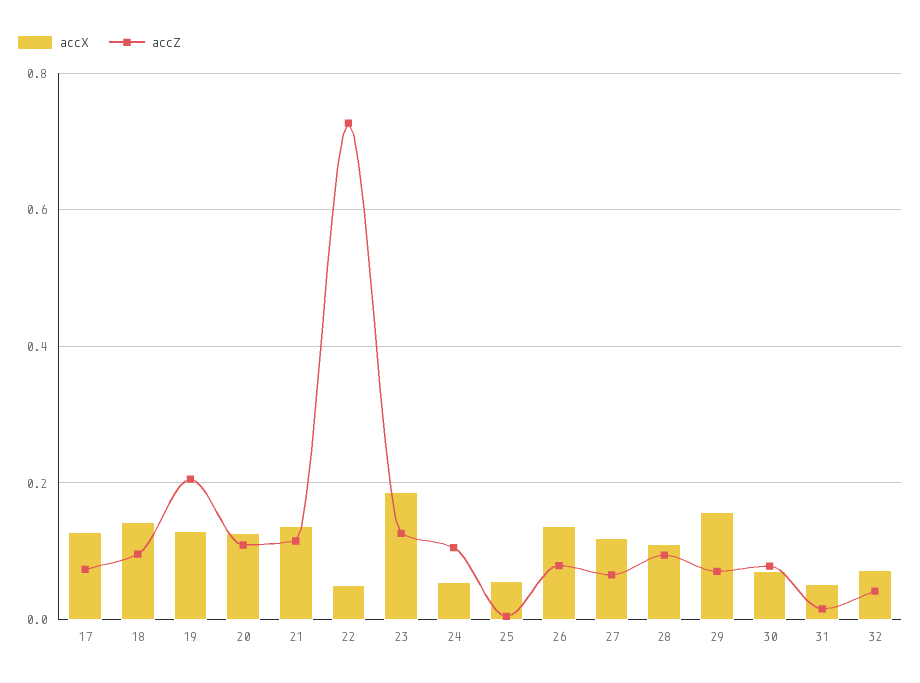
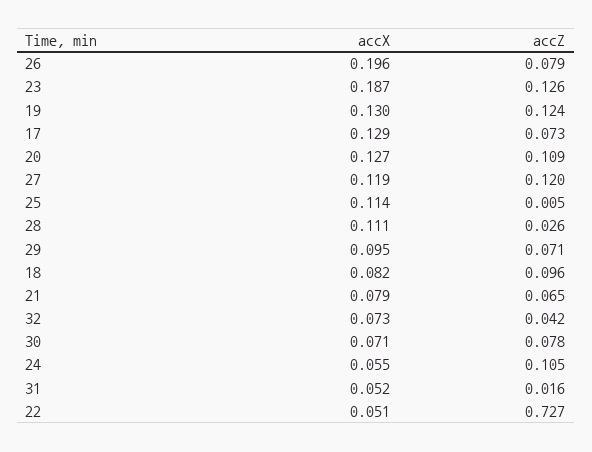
accX, 18: 0.14 -> 0.082
accZ, 19: 0.2 -> 0.124
accX, 21: 0.14 -> 0.079
accZ, 21: 0.12 -> 0.065
accX, 25: 0.06 -> 0.114
accX, 26: 0.14 -> 0.196
accZ, 27: 0.06 -> 0.12
accZ, 28: 0.1 -> 0.026
accX, 29: 0.16 -> 0.095

